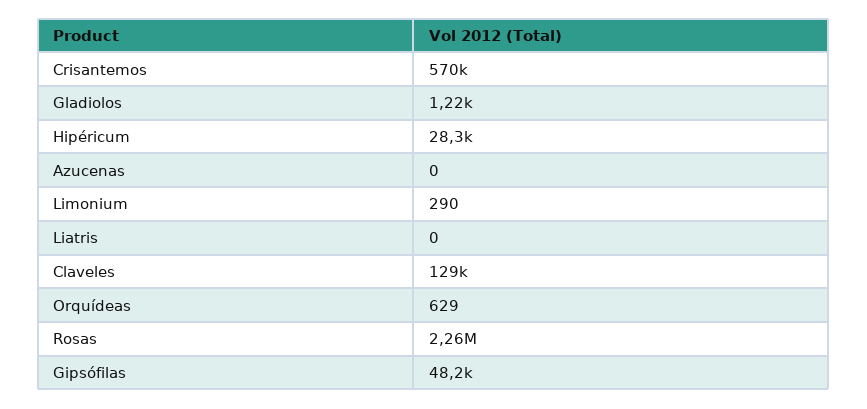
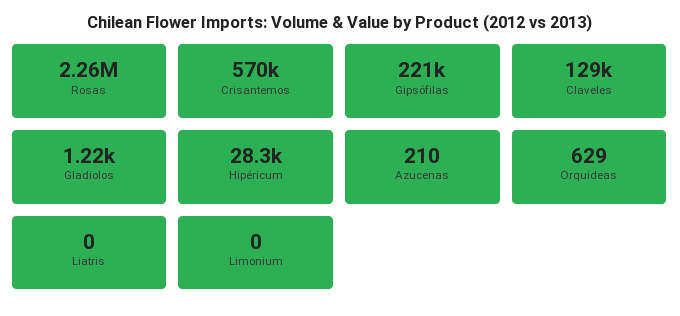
Azucenas: 0 -> 210
Limonium: 290 -> 0
Gipsófilas: 48200 -> 221000

